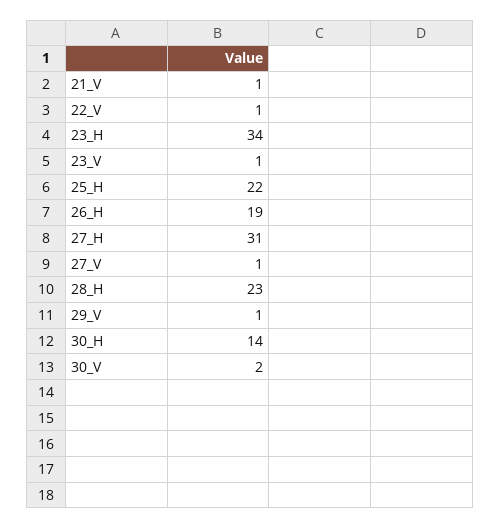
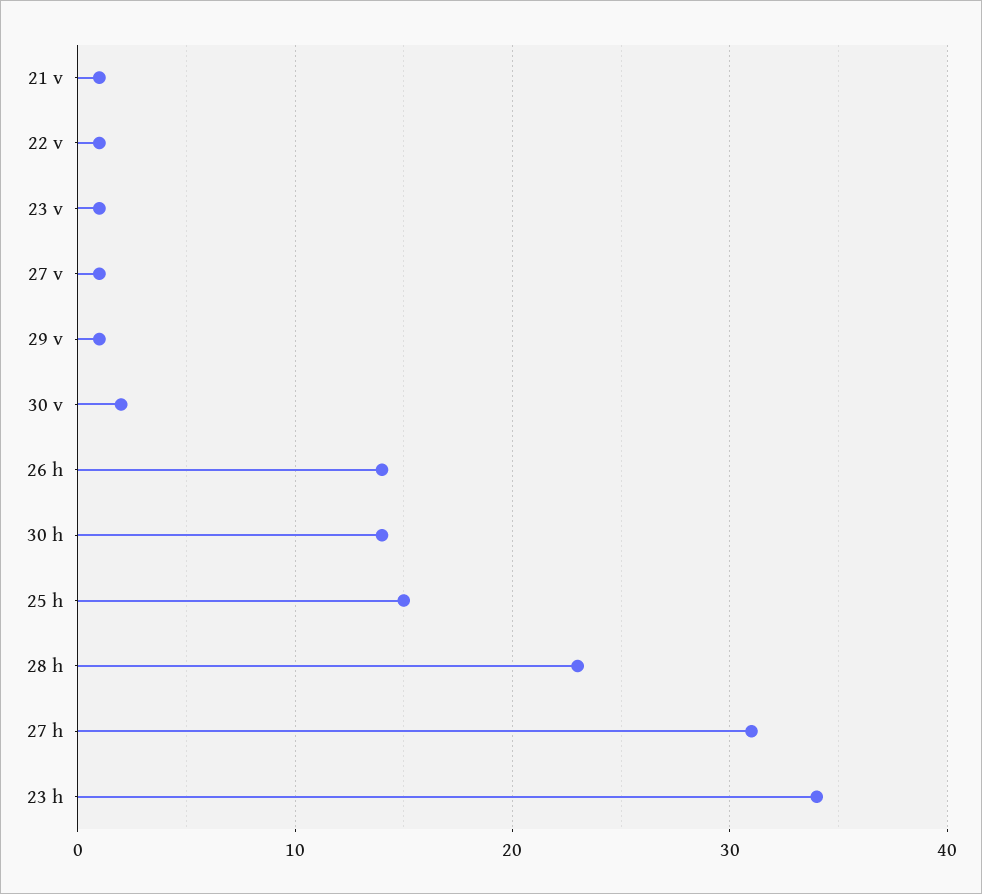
25_H: 22 -> 15
26_H: 19 -> 14

